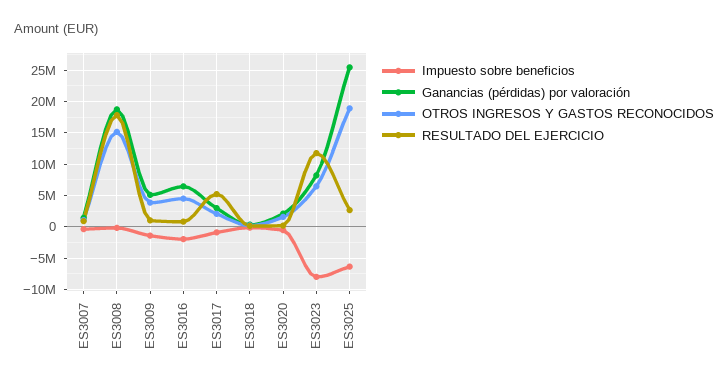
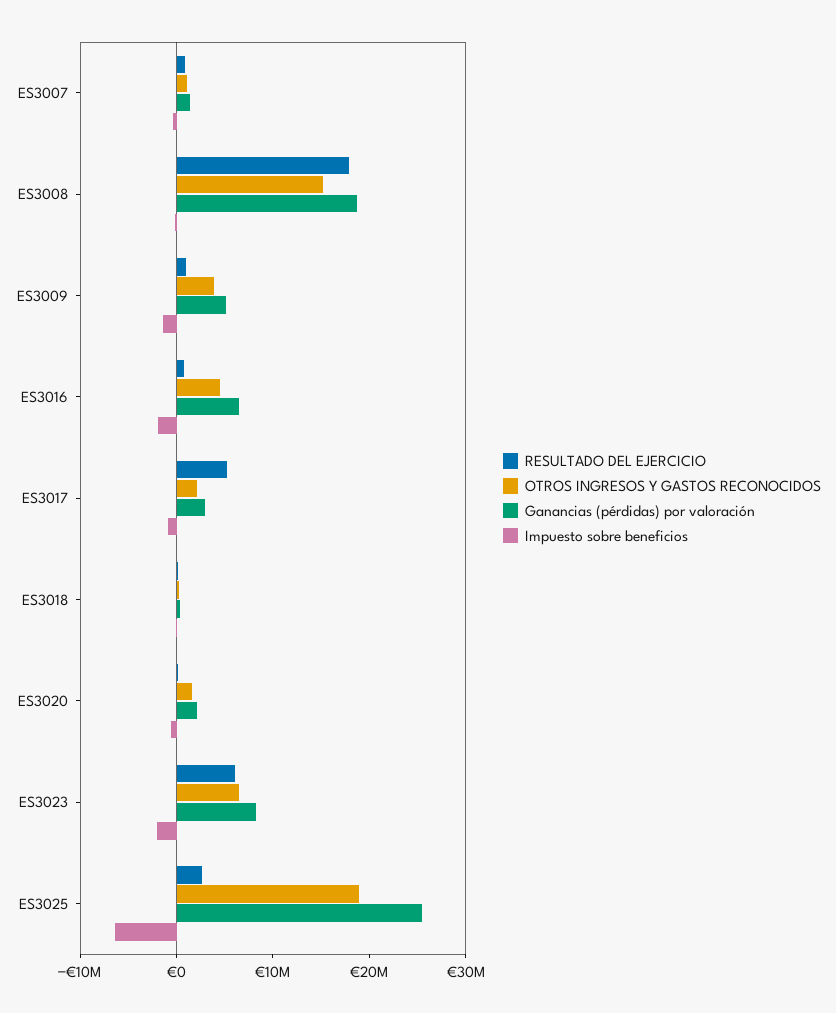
Impuesto sobre beneficios, ES3023: -8000000 -> -2000000
RESULTADO DEL EJERCICIO, ES3023: 12000000 -> 6000000

